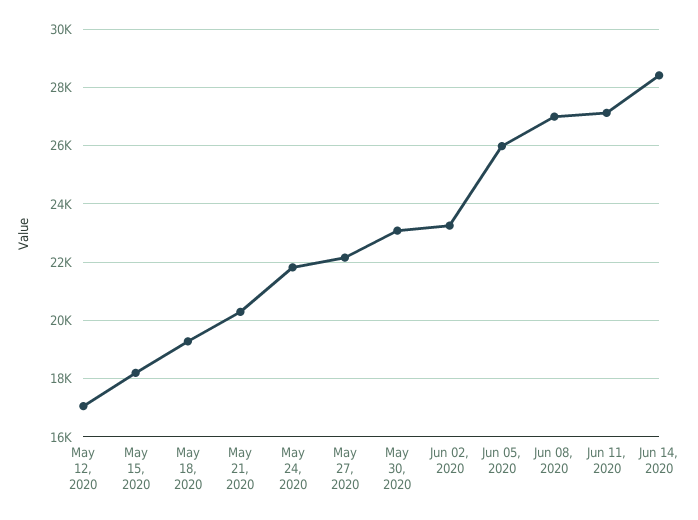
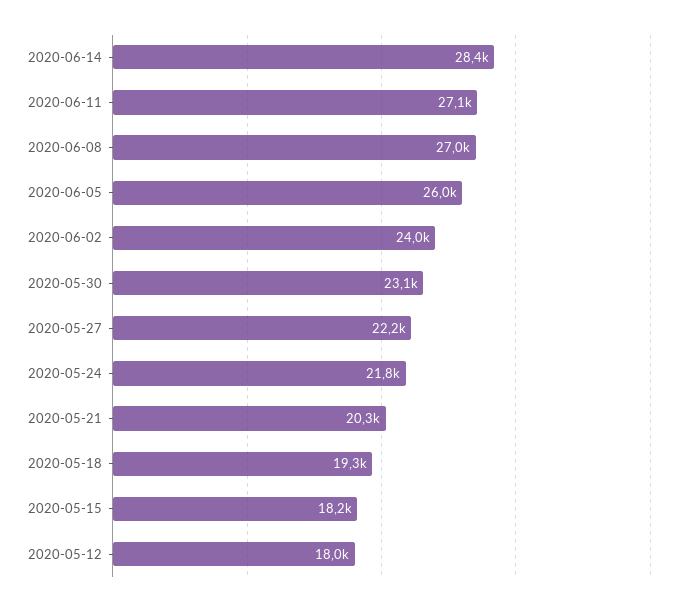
May 12, 2020: 17000 -> 18000
Jun 02, 2020: 23250 -> 24000

